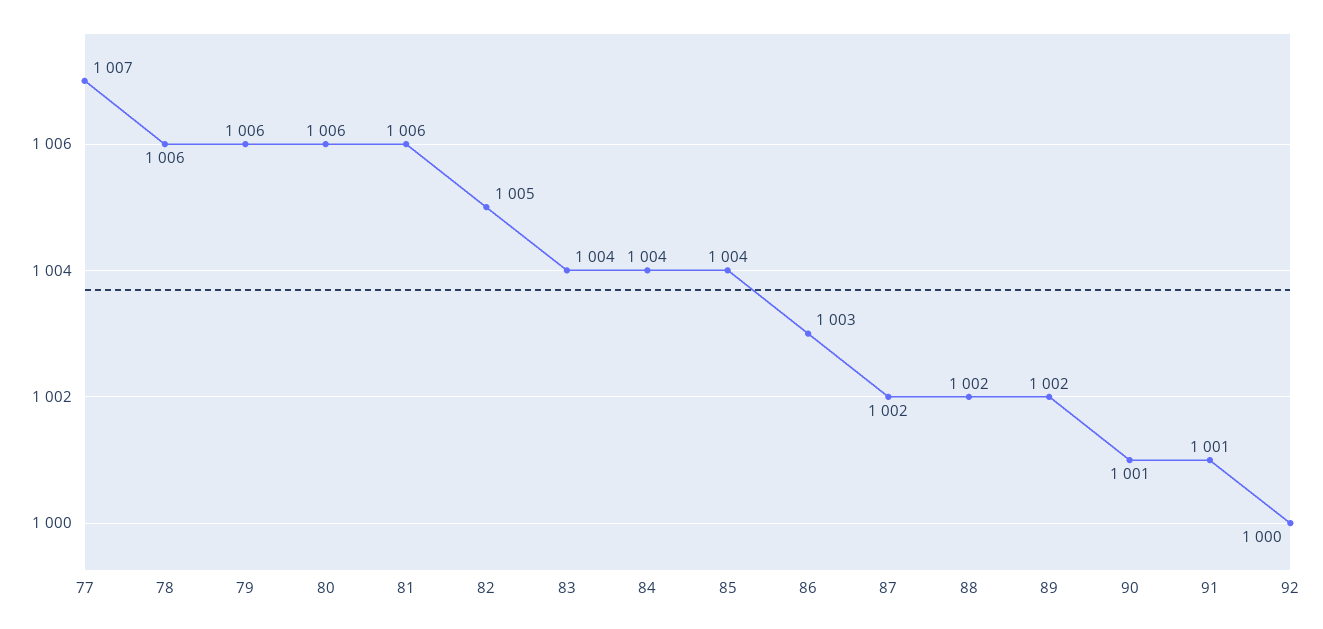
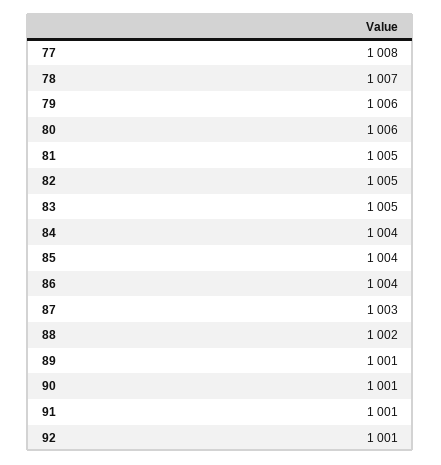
77: 1007 -> 1008
78: 1006 -> 1007
81: 1006 -> 1005
83: 1004 -> 1005
86: 1003 -> 1004
87: 1002 -> 1003
89: 1002 -> 1001
92: 1000 -> 1001

